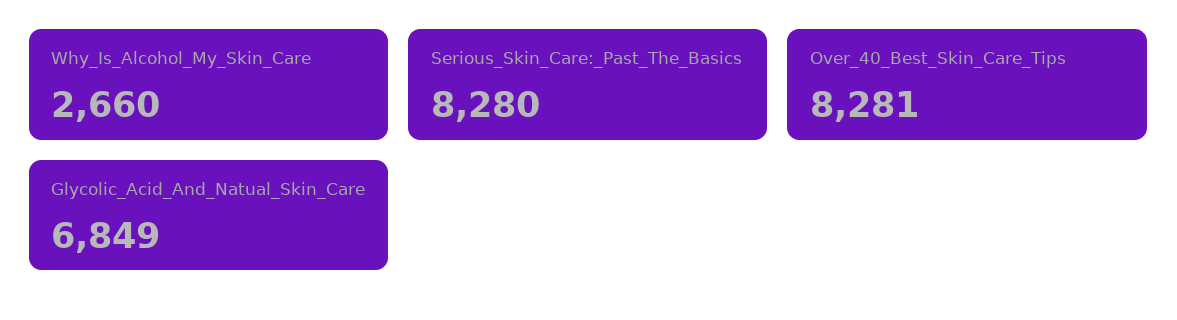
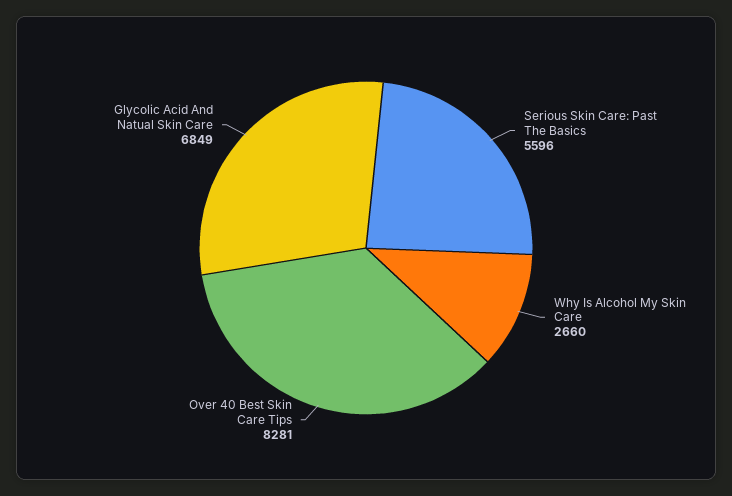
Serious_Skin_Care:_Past_The_Basics: 8280 -> 5596

